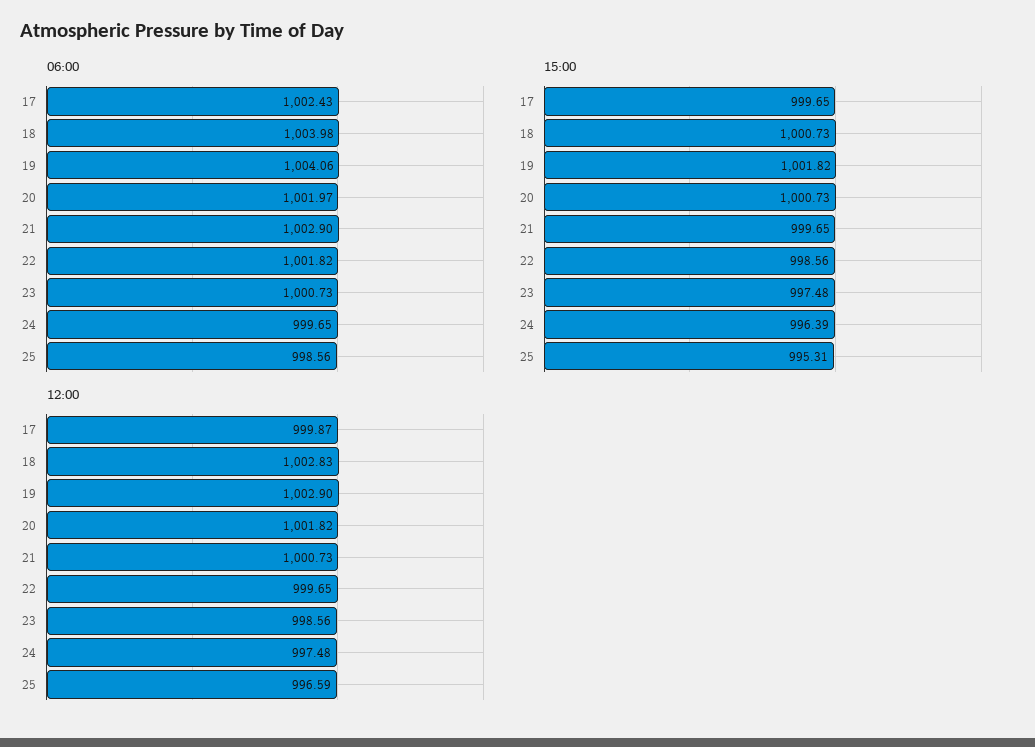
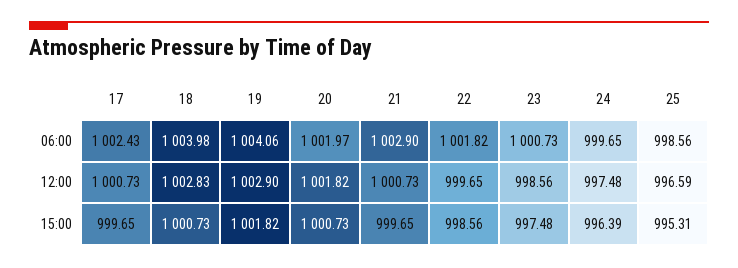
12:00, 17: 999.87 -> 1000.73

